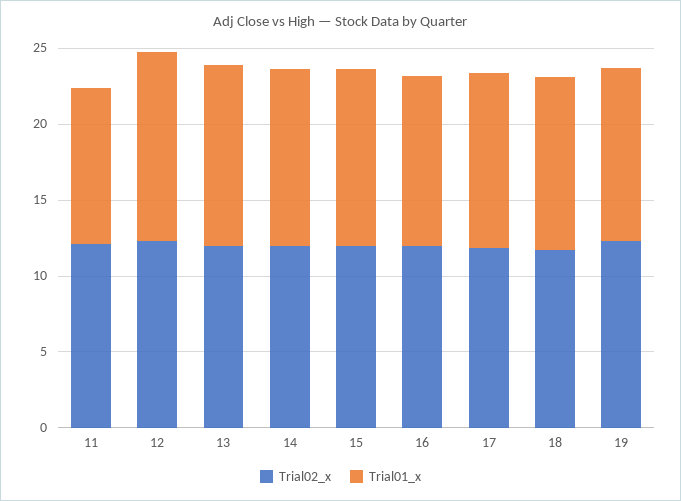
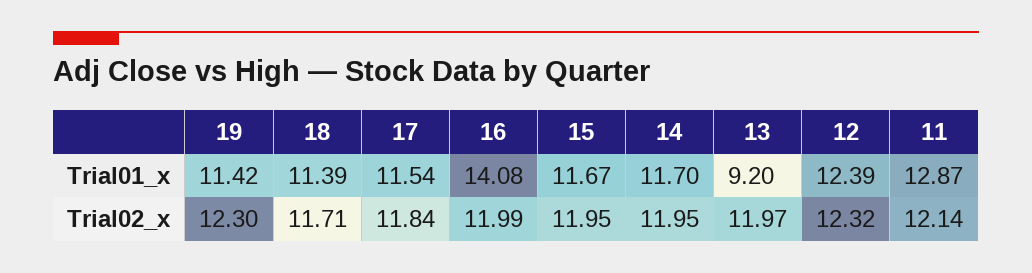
Trial01_x, 11: 10 -> 12.87
Trial01_x, 13: 12 -> 9.2
Trial01_x, 16: 11 -> 14.08

